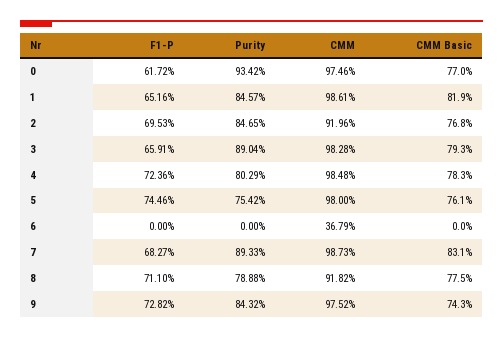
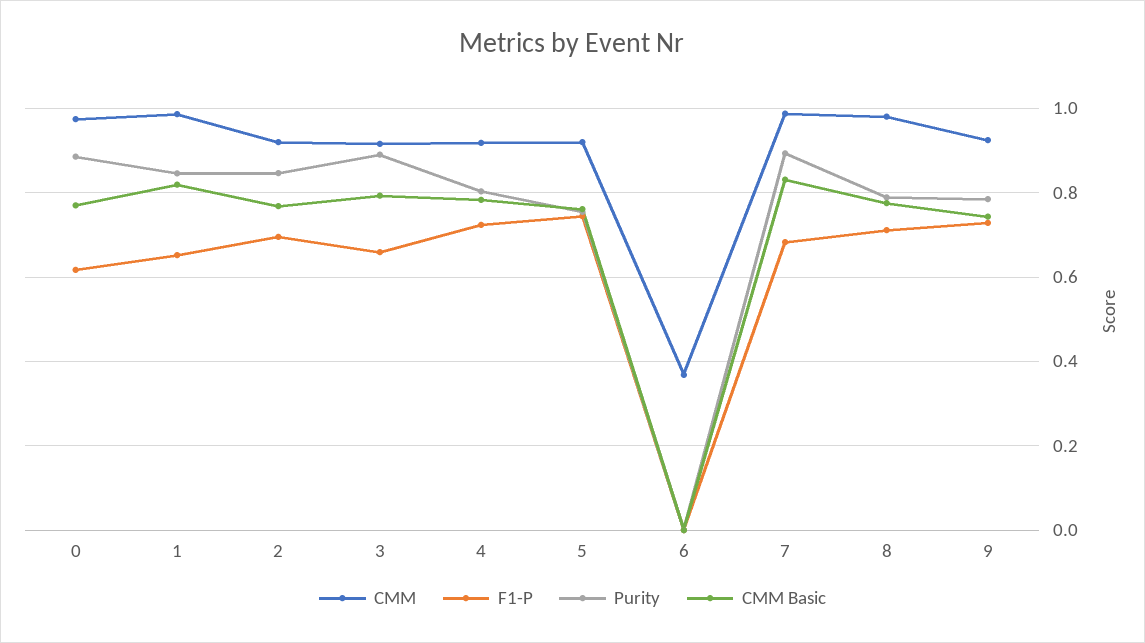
Purity, 0: 0.9342 -> 0.88
CMM, 3: 0.9828 -> 0.92
CMM, 4: 0.9848 -> 0.92
CMM, 5: 0.98 -> 0.92
CMM, 8: 0.9182 -> 0.98
Purity, 9: 0.8432 -> 0.78
CMM, 9: 0.9752 -> 0.92

